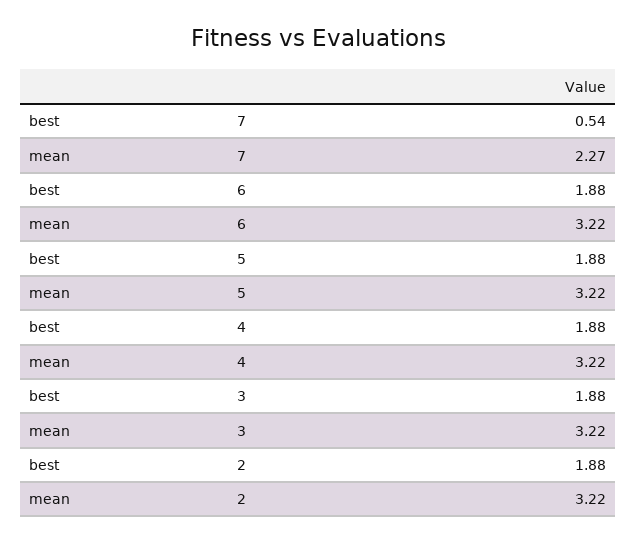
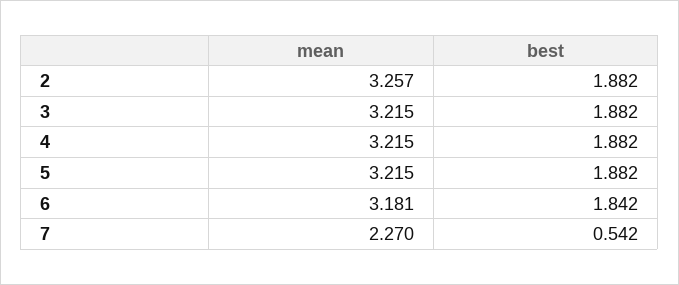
best, 6: 1.88 -> 1.842
mean, 6: 3.22 -> 3.181
mean, 2: 3.22 -> 3.257

